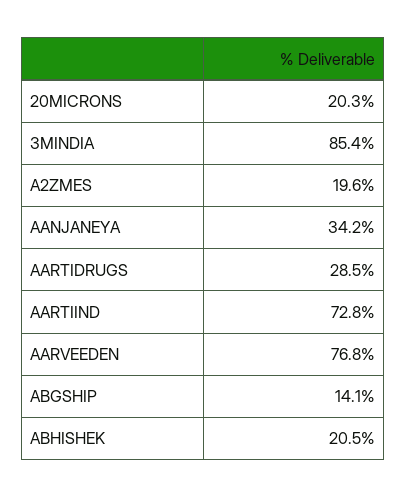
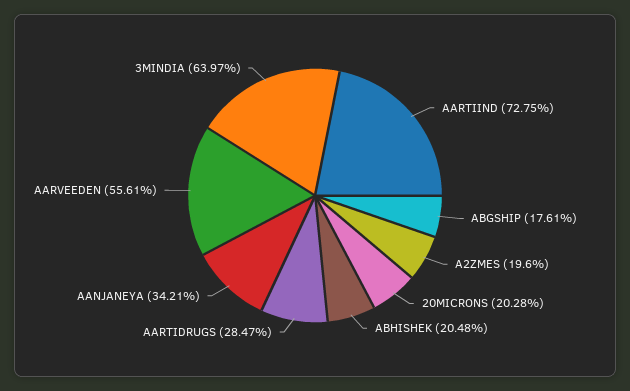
3MINDIA: 85.4 -> 63.97
AARVEEDEN: 76.8 -> 55.61
ABGSHIP: 14.1 -> 17.61

